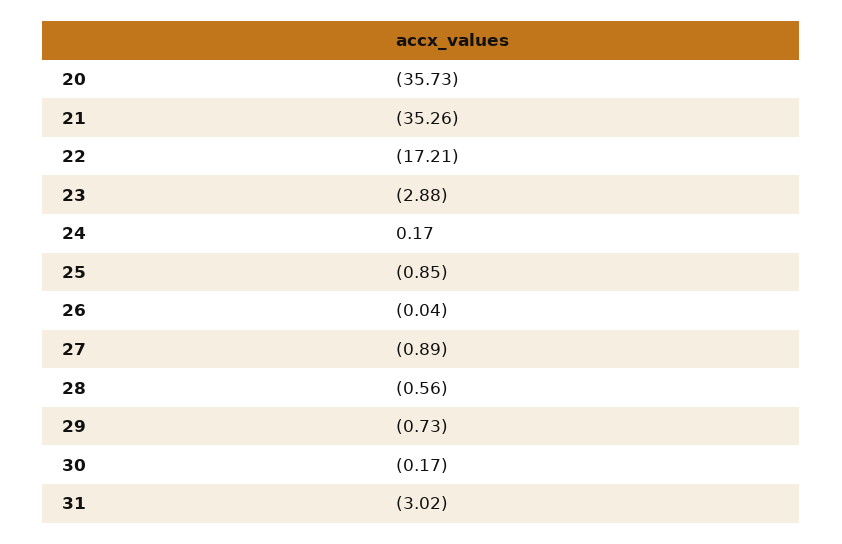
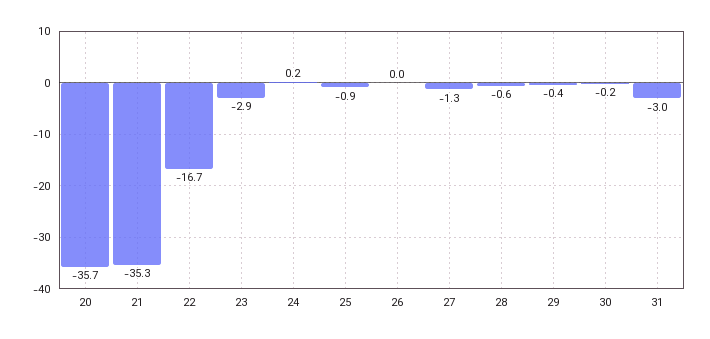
22: -17.21 -> -16.7
27: -0.89 -> -1.3
29: -0.73 -> -0.4

